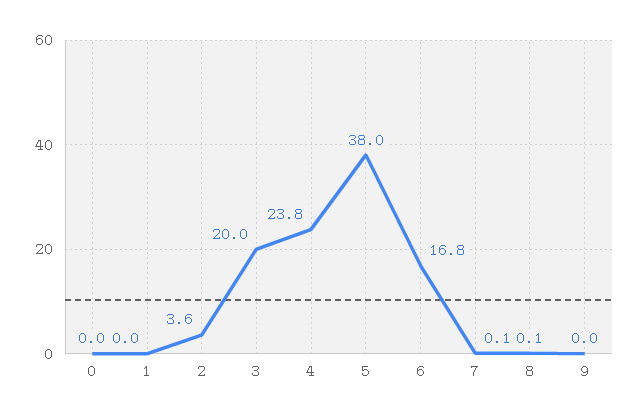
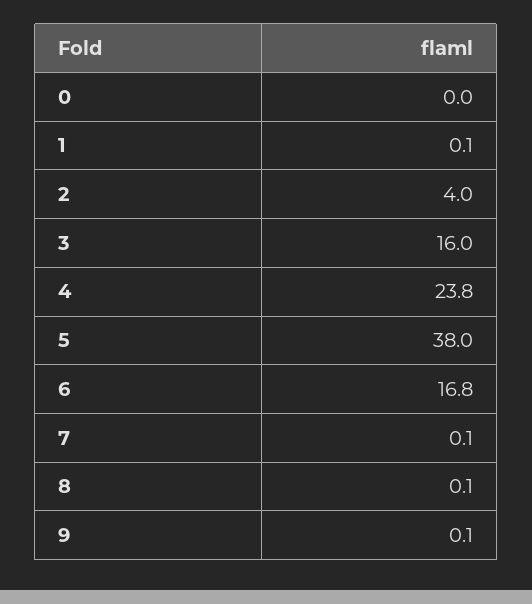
1: 0 -> 0.1
2: 3.6 -> 4
3: 20 -> 16
9: 0 -> 0.1

